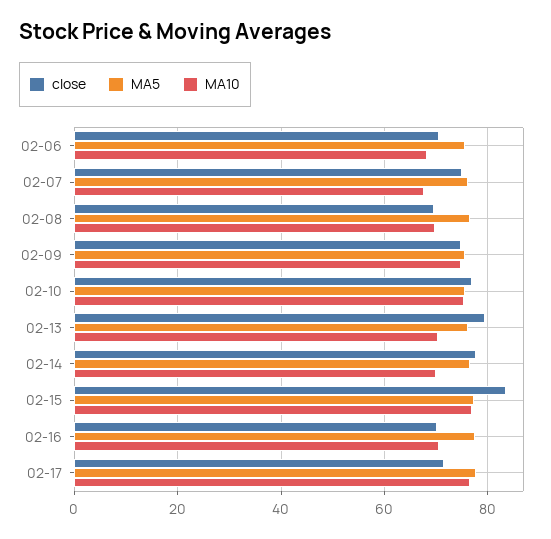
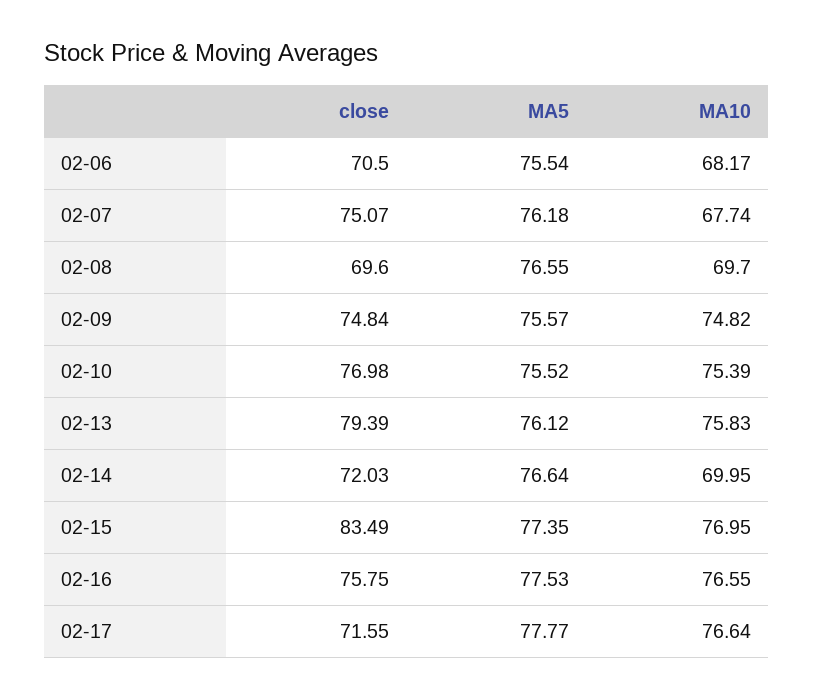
MA10, 02-13: 70 -> 75.83
close, 02-14: 78 -> 72.03
close, 02-16: 70 -> 75.75
MA10, 02-16: 70 -> 76.55

